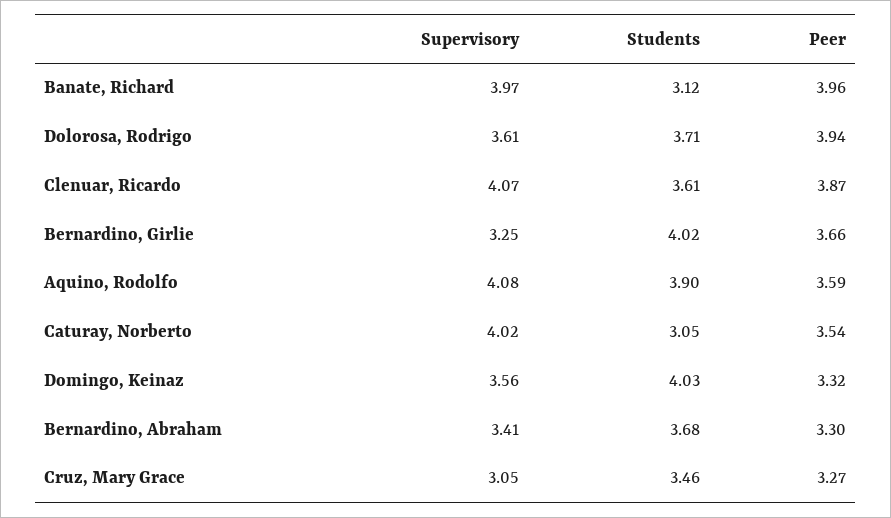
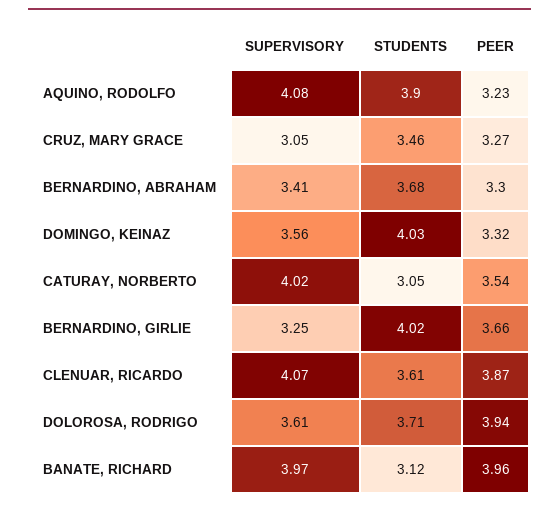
Peer, Aquino, Rodolfo: 3.59 -> 3.23

